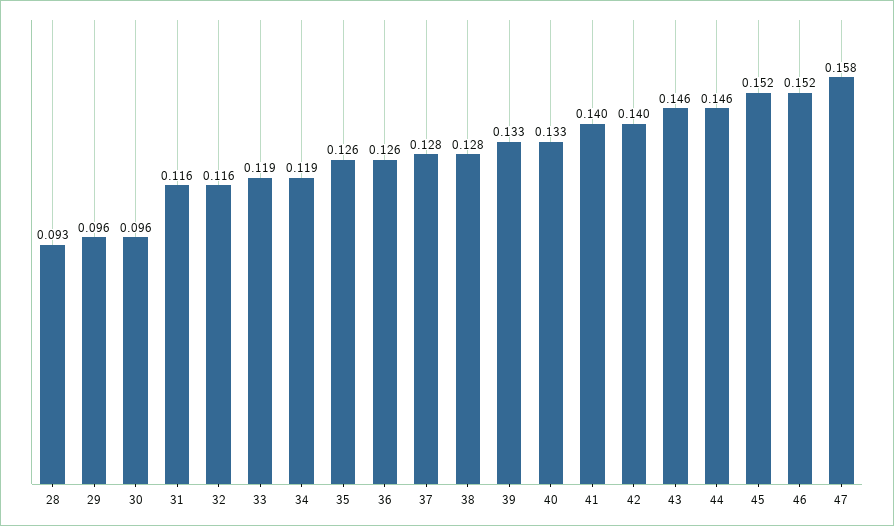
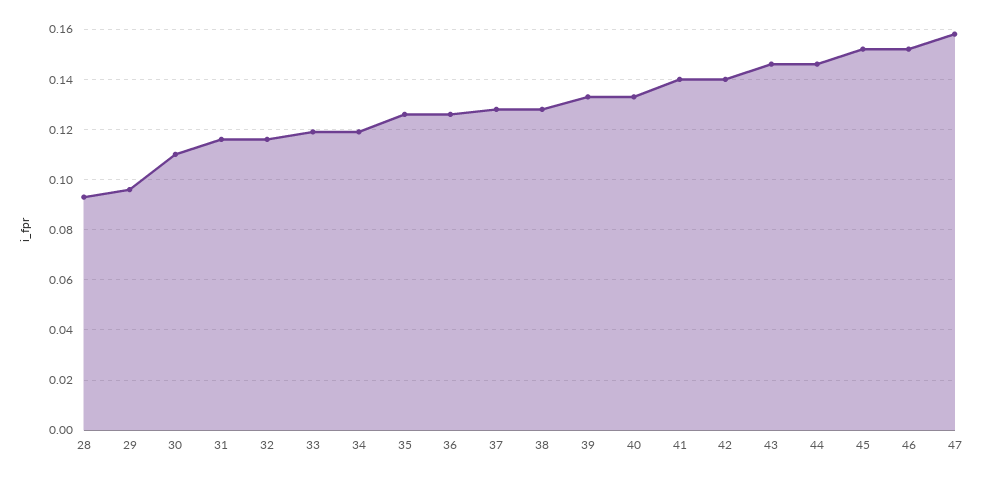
30: 0.096 -> 0.11

